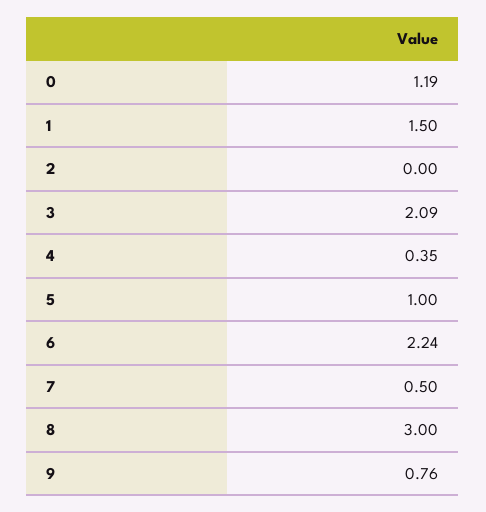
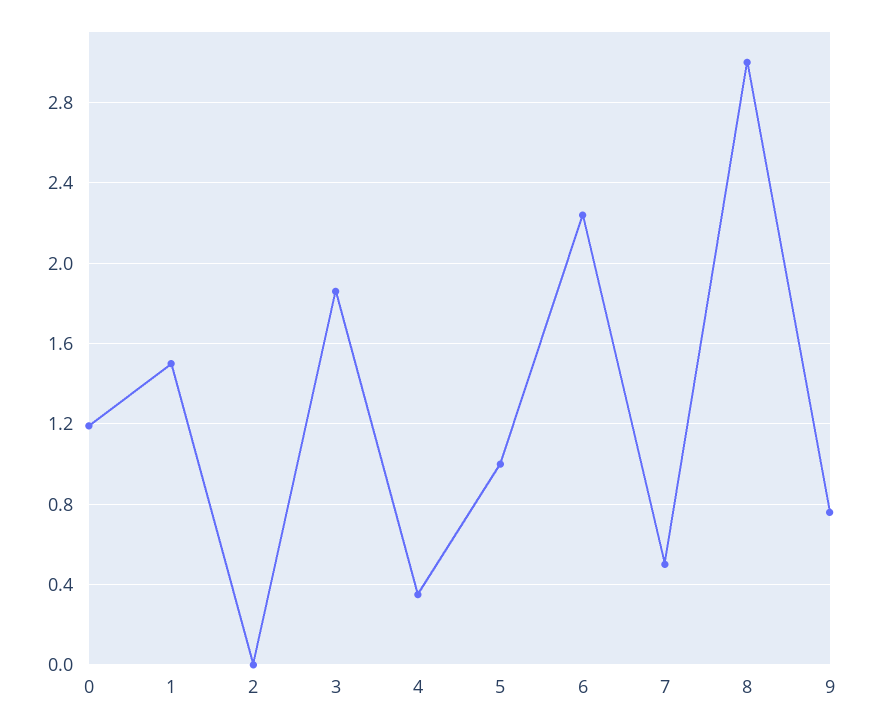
3: 2.09 -> 1.85

